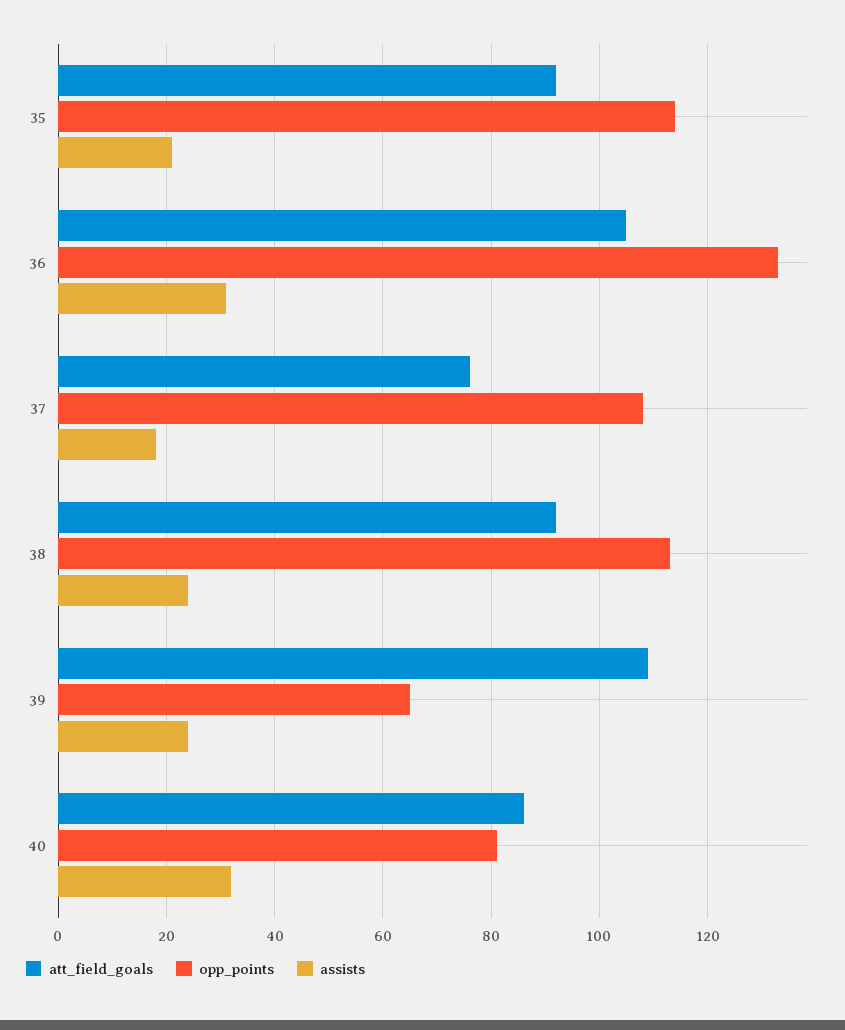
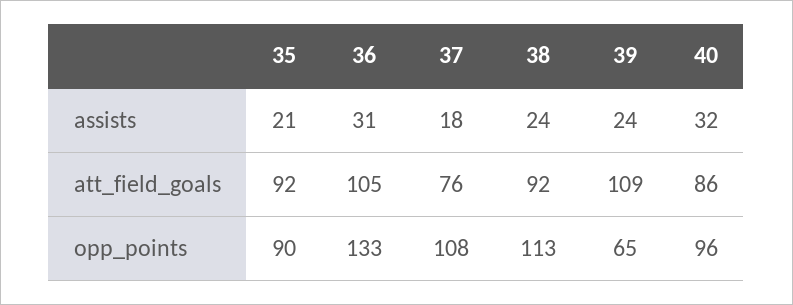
opp_points, 35: 115 -> 90
opp_points, 40: 80 -> 96

